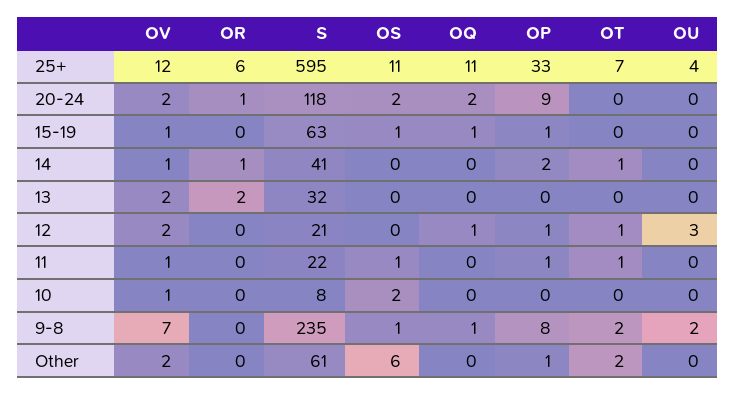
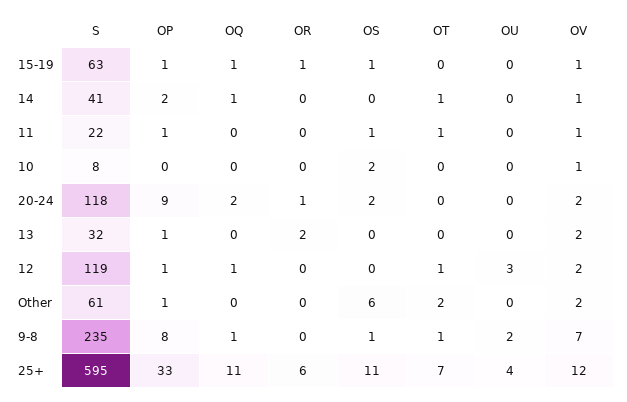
OR, 15-19: 0 -> 1
OR, 14: 1 -> 0
OQ, 14: 0 -> 1
OP, 13: 0 -> 1
S, 12: 21 -> 119
OT, 9-8: 2 -> 1

